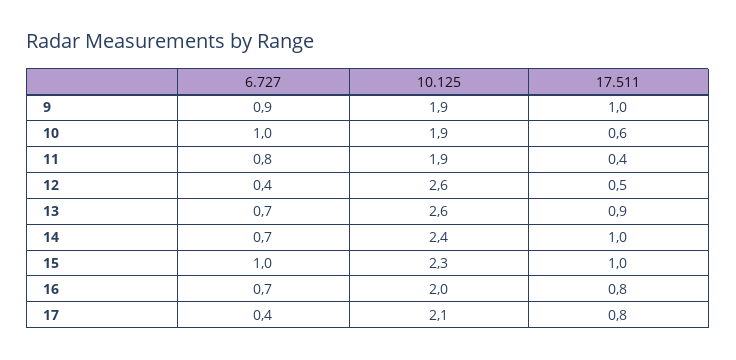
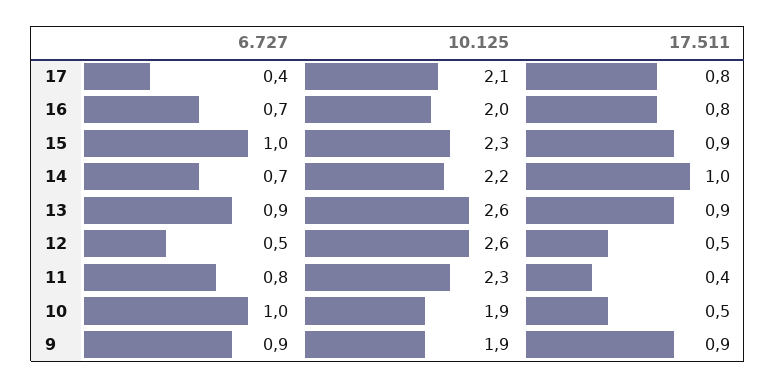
17.511, 9: 1 -> 0.9
17.511, 10: 0.6 -> 0.5
10.125, 11: 1.9 -> 2.3
6.727, 12: 0.4 -> 0.5
6.727, 13: 0.7 -> 0.9
10.125, 14: 2.4 -> 2.2
17.511, 15: 1 -> 0.9

